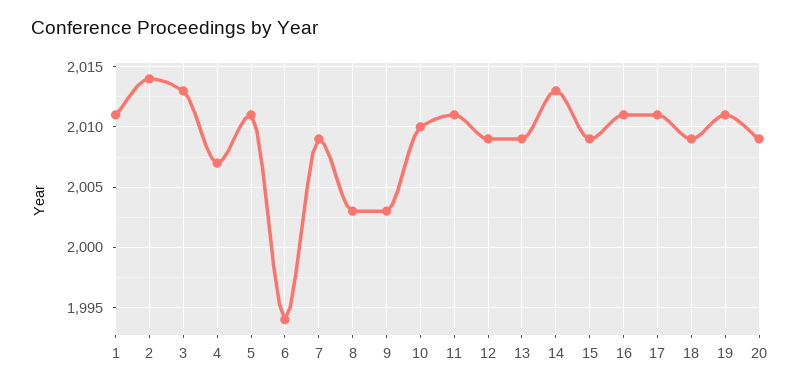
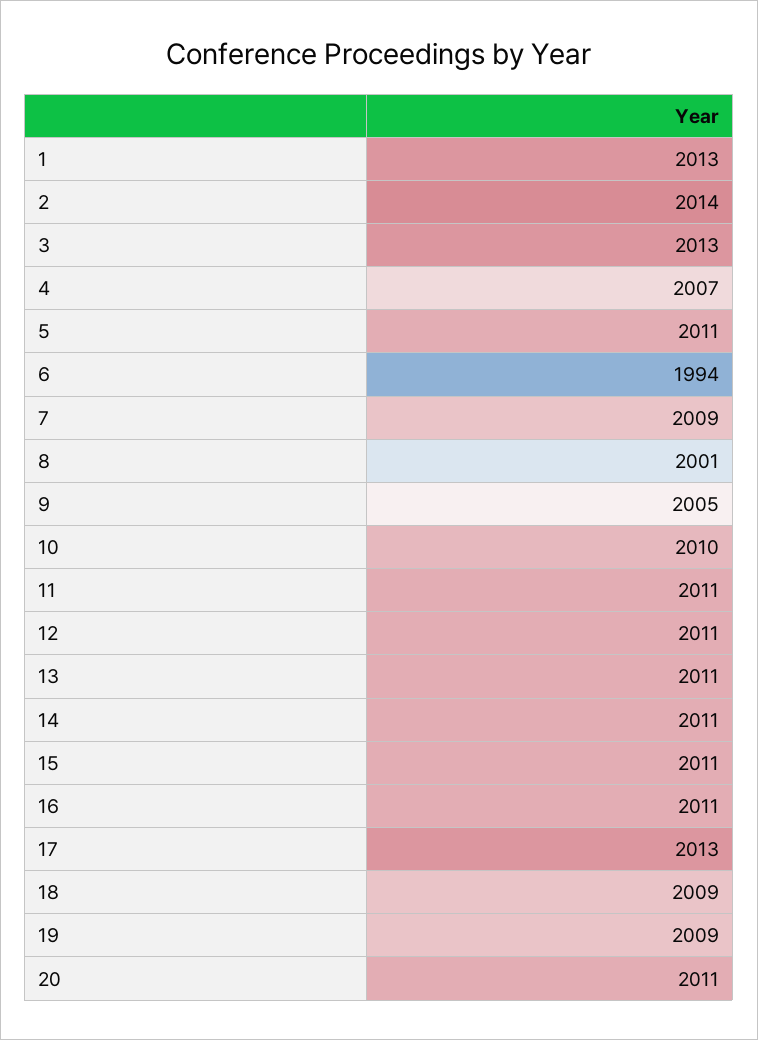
1: 2011 -> 2013
8: 2003 -> 2001
9: 2003 -> 2005
12: 2009 -> 2011
13: 2009 -> 2011
14: 2013 -> 2011
15: 2009 -> 2011
17: 2011 -> 2013
19: 2011 -> 2009
20: 2009 -> 2011

